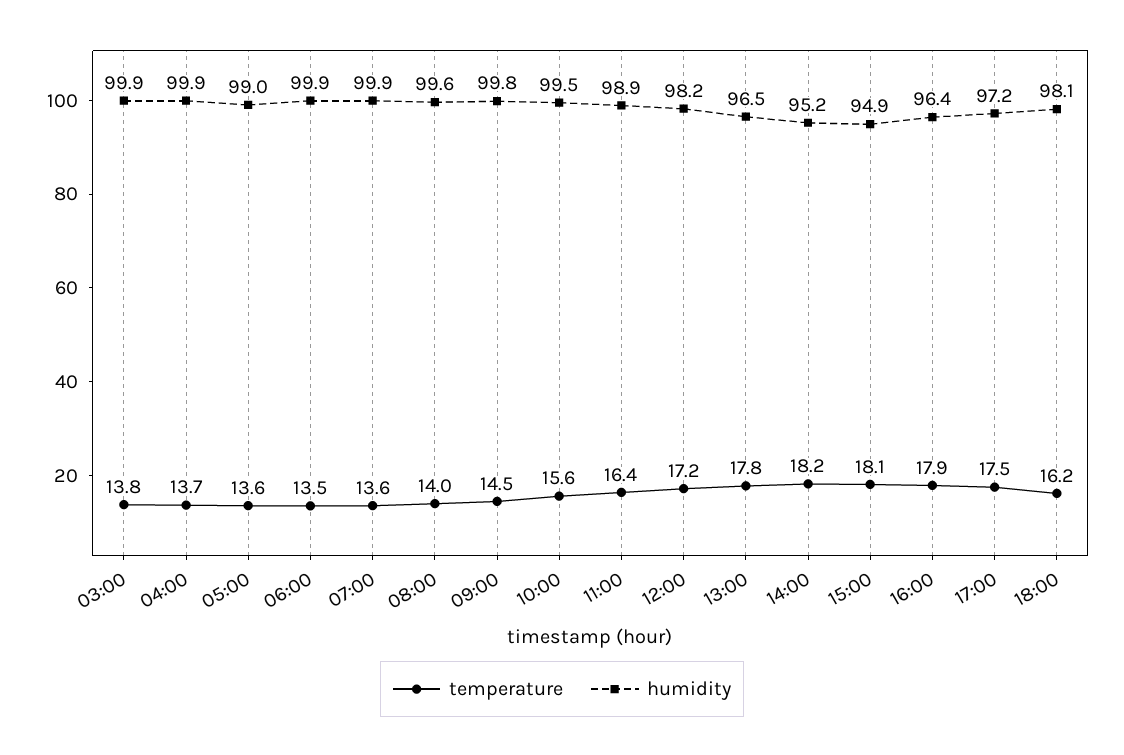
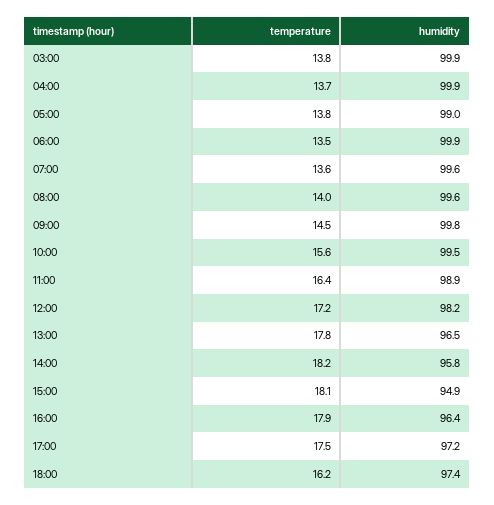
temperature, 05:00: 13.6 -> 13.8
humidity, 07:00: 99.9 -> 99.6
humidity, 14:00: 95.2 -> 95.8
humidity, 18:00: 98.1 -> 97.4

